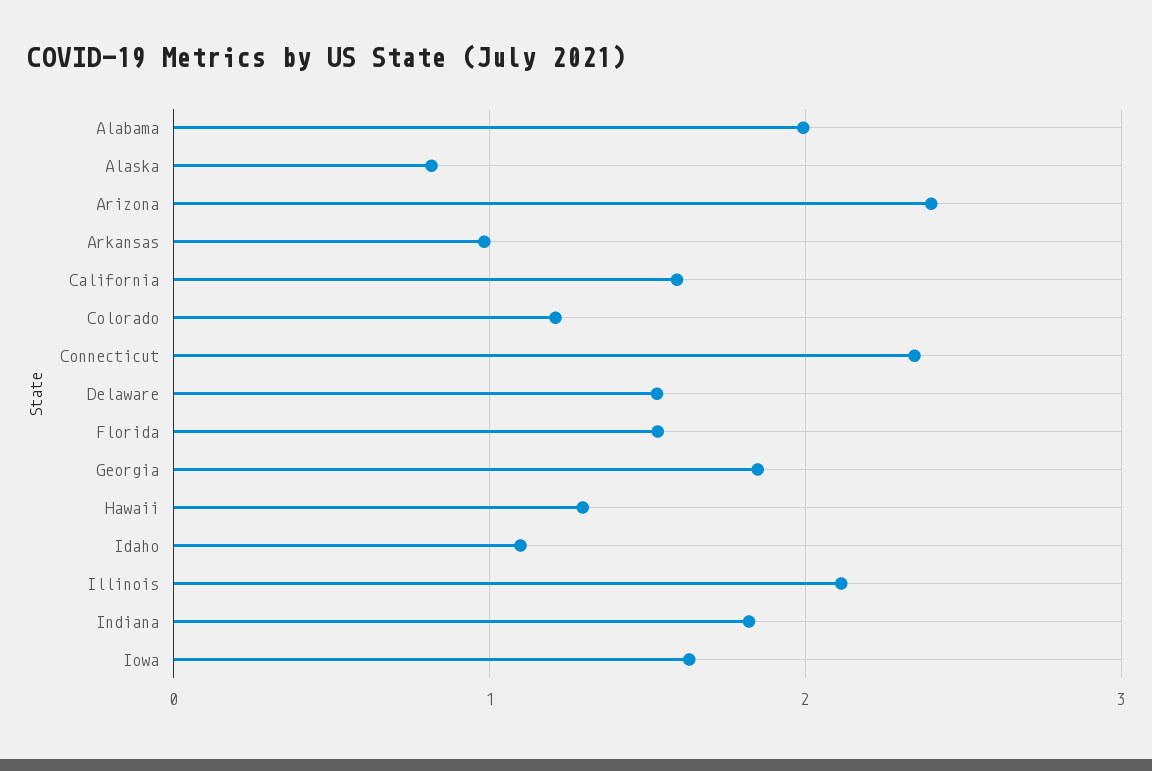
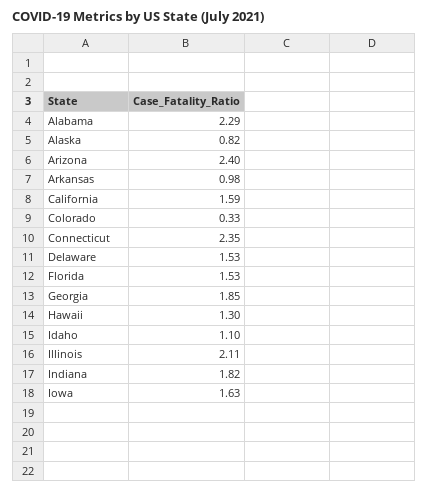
Alabama: 2 -> 2.29
Colorado: 1.2 -> 0.33

